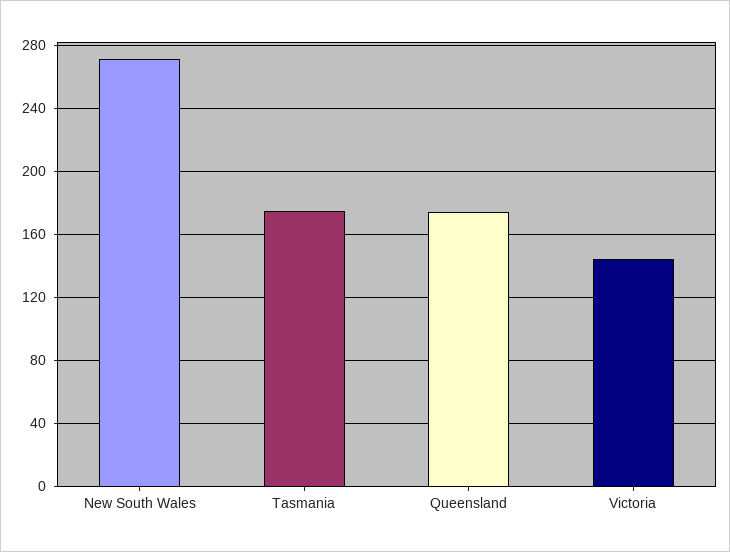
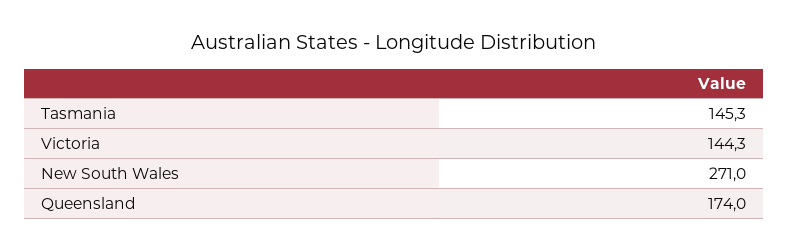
Tasmania: 175 -> 145.3

